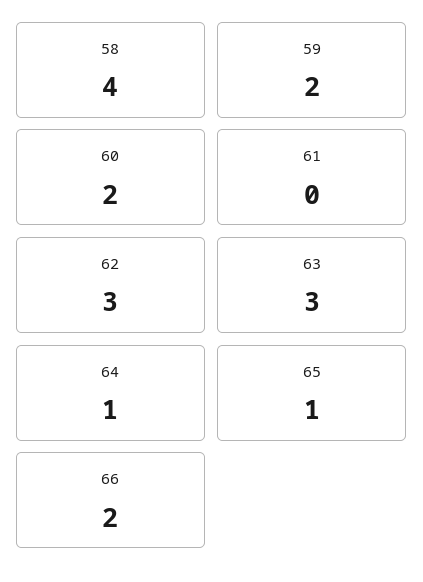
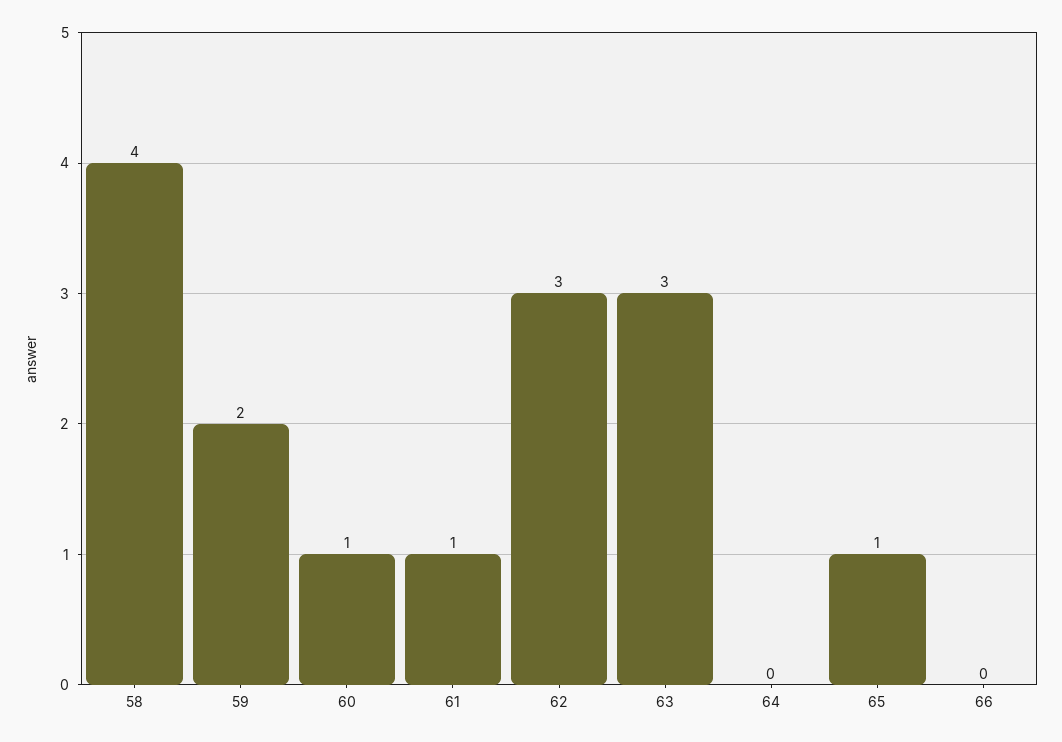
60: 2 -> 1
61: 0 -> 1
64: 1 -> 0
66: 2 -> 0

